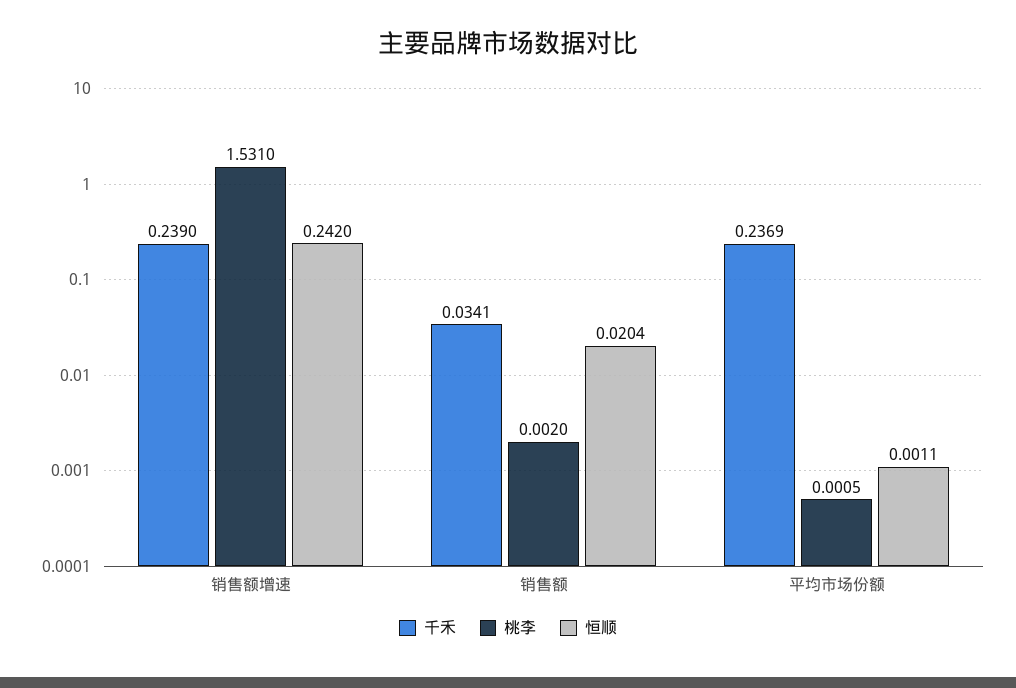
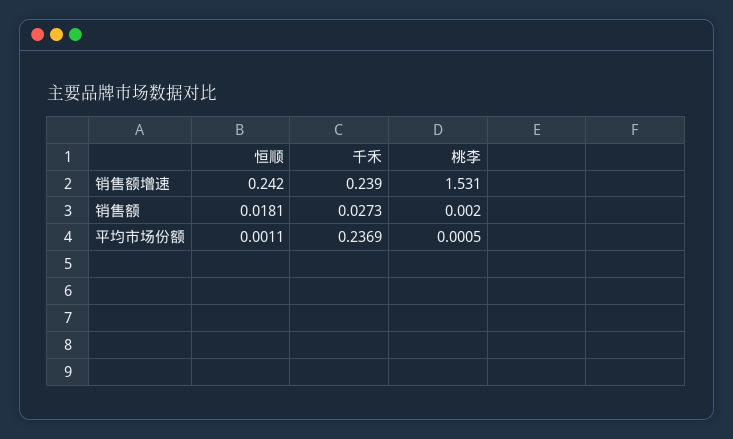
千禾, 销售额: 0.0341 -> 0.0273
恒顺, 销售额: 0.0204 -> 0.0181

